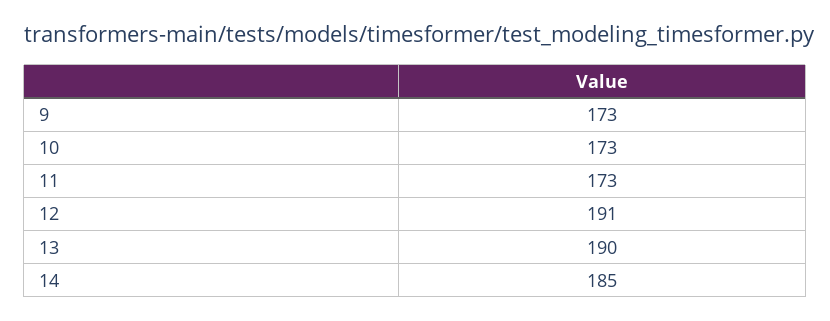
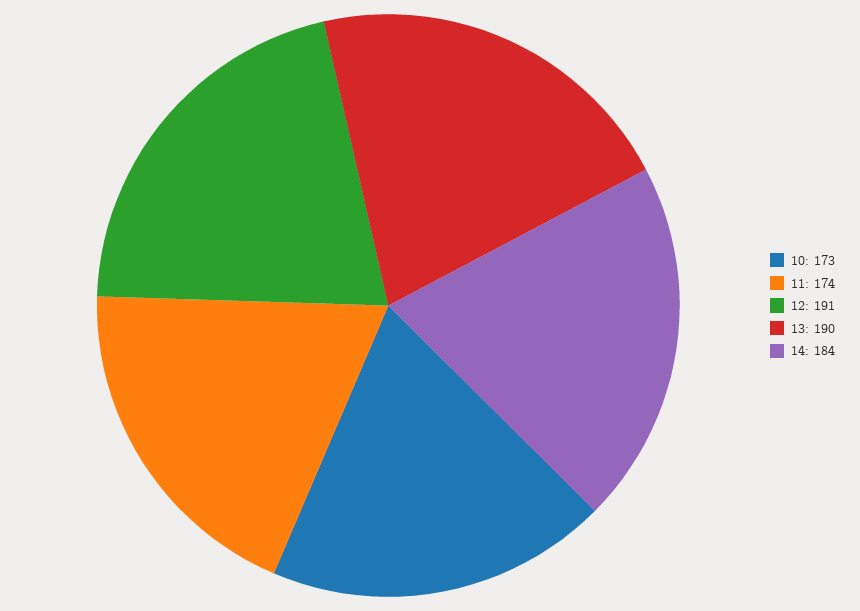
9: 173 -> none
11: 173 -> 174
14: 185 -> 184

